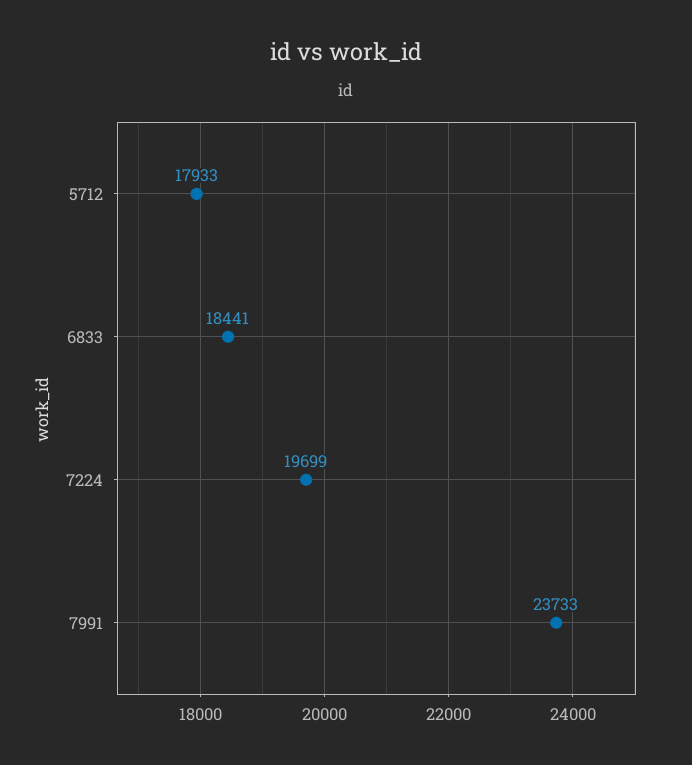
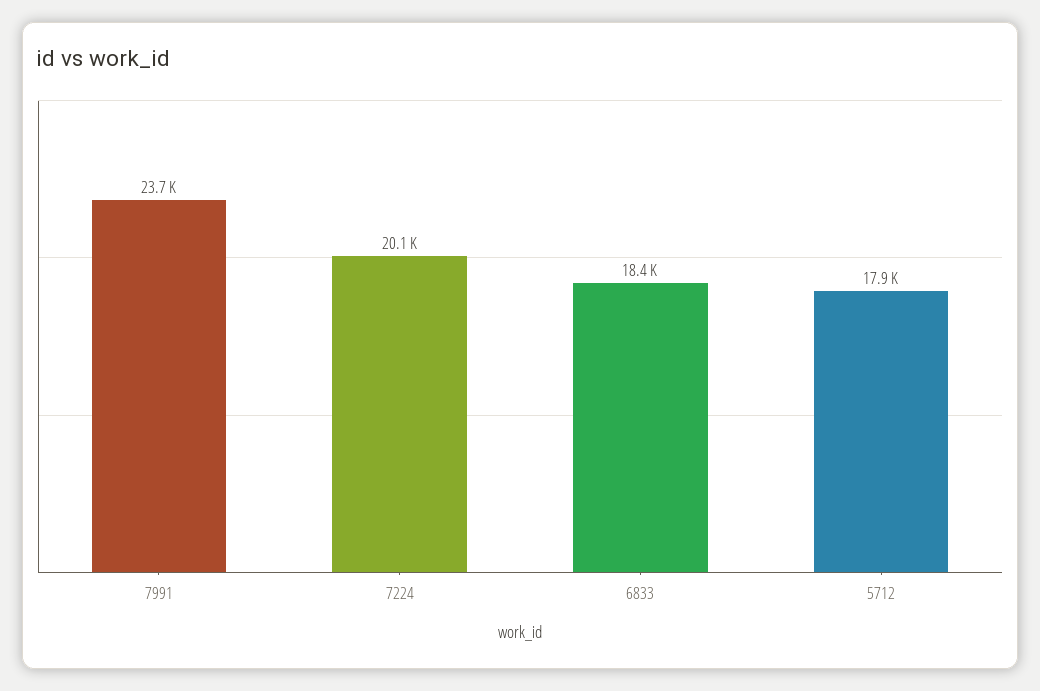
7224: 19699 -> 20100

